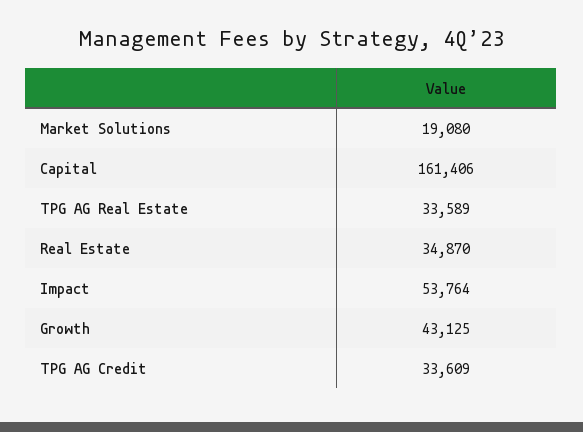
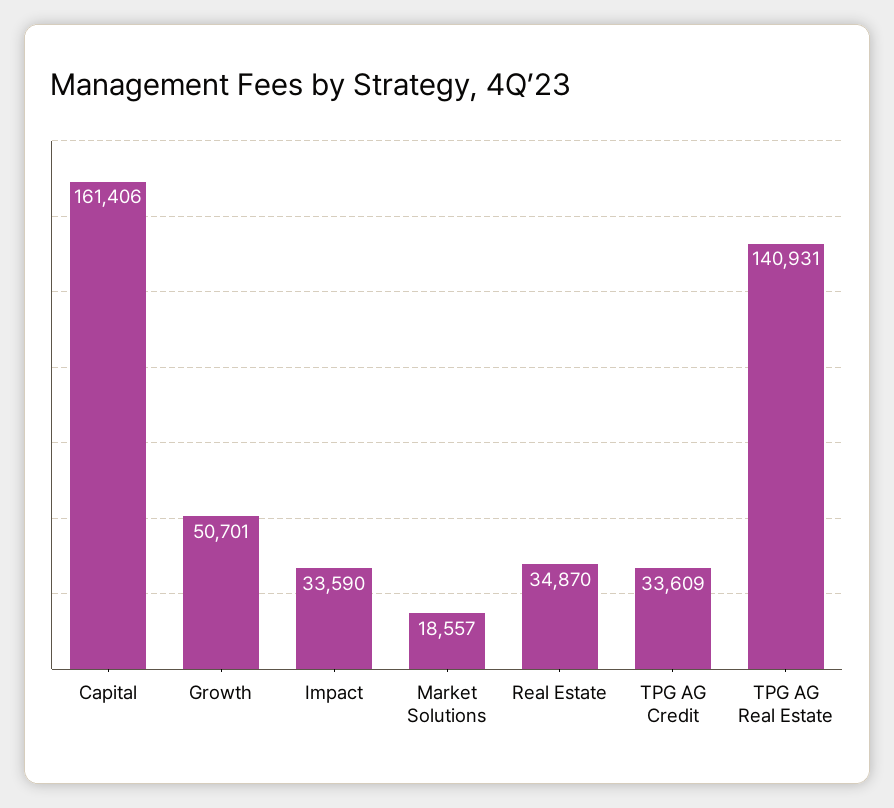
Market Solutions: 19080 -> 18557
TPG AG Real Estate: 33589 -> 140931
Impact: 53764 -> 33590
Growth: 43125 -> 50701

